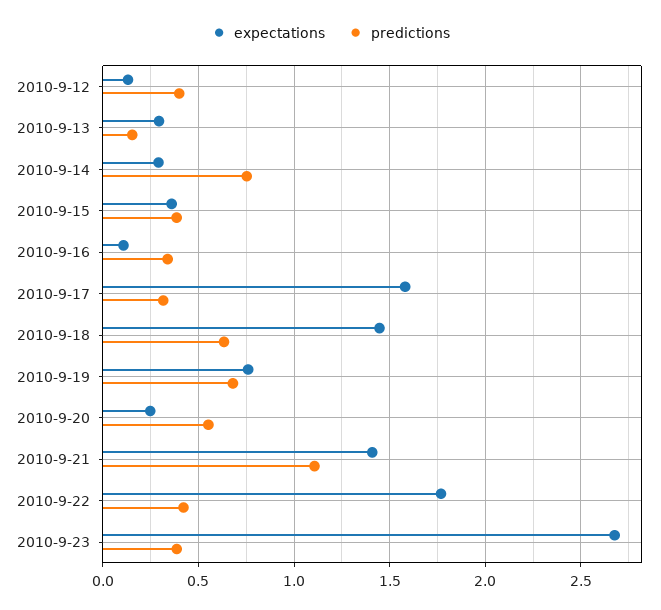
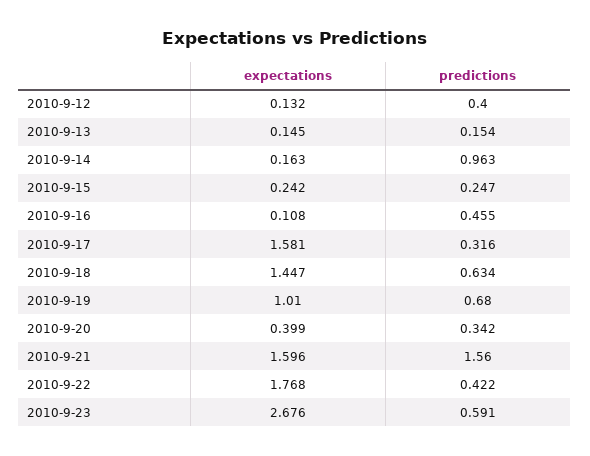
expectations, 2010-9-13: 0.3 -> 0.145
expectations, 2010-9-14: 0.3 -> 0.163
predictions, 2010-9-14: 0.75 -> 0.963
expectations, 2010-9-15: 0.35 -> 0.242
predictions, 2010-9-15: 0.4 -> 0.247
predictions, 2010-9-16: 0.35 -> 0.455
expectations, 2010-9-19: 0.75 -> 1.01
expectations, 2010-9-20: 0.25 -> 0.399
predictions, 2010-9-20: 0.55 -> 0.342
expectations, 2010-9-21: 1.4 -> 1.596
predictions, 2010-9-21: 1.1 -> 1.56
predictions, 2010-9-23: 0.4 -> 0.591

